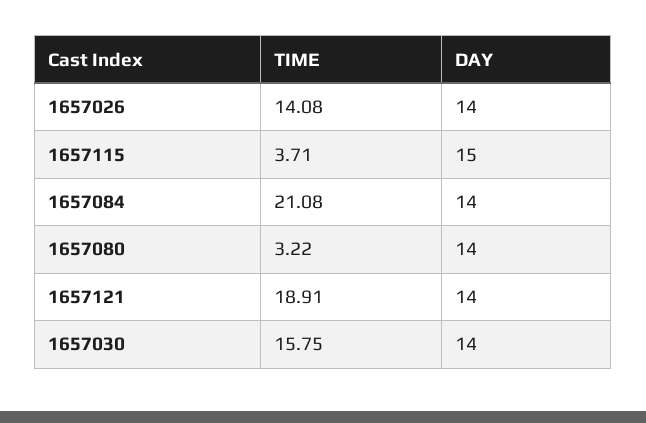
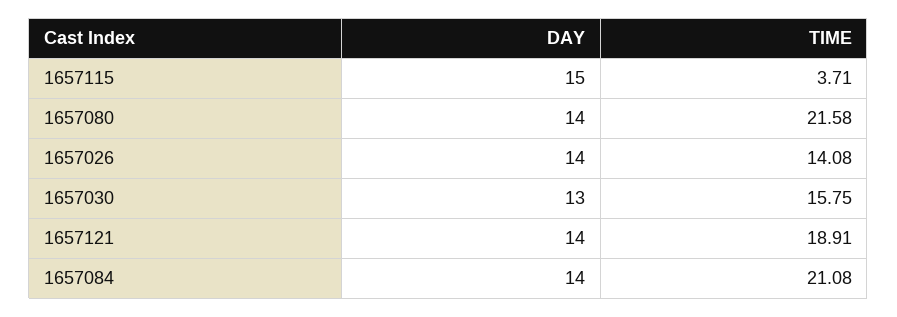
TIME, 1657080: 3.22 -> 21.58
DAY, 1657030: 14 -> 13

